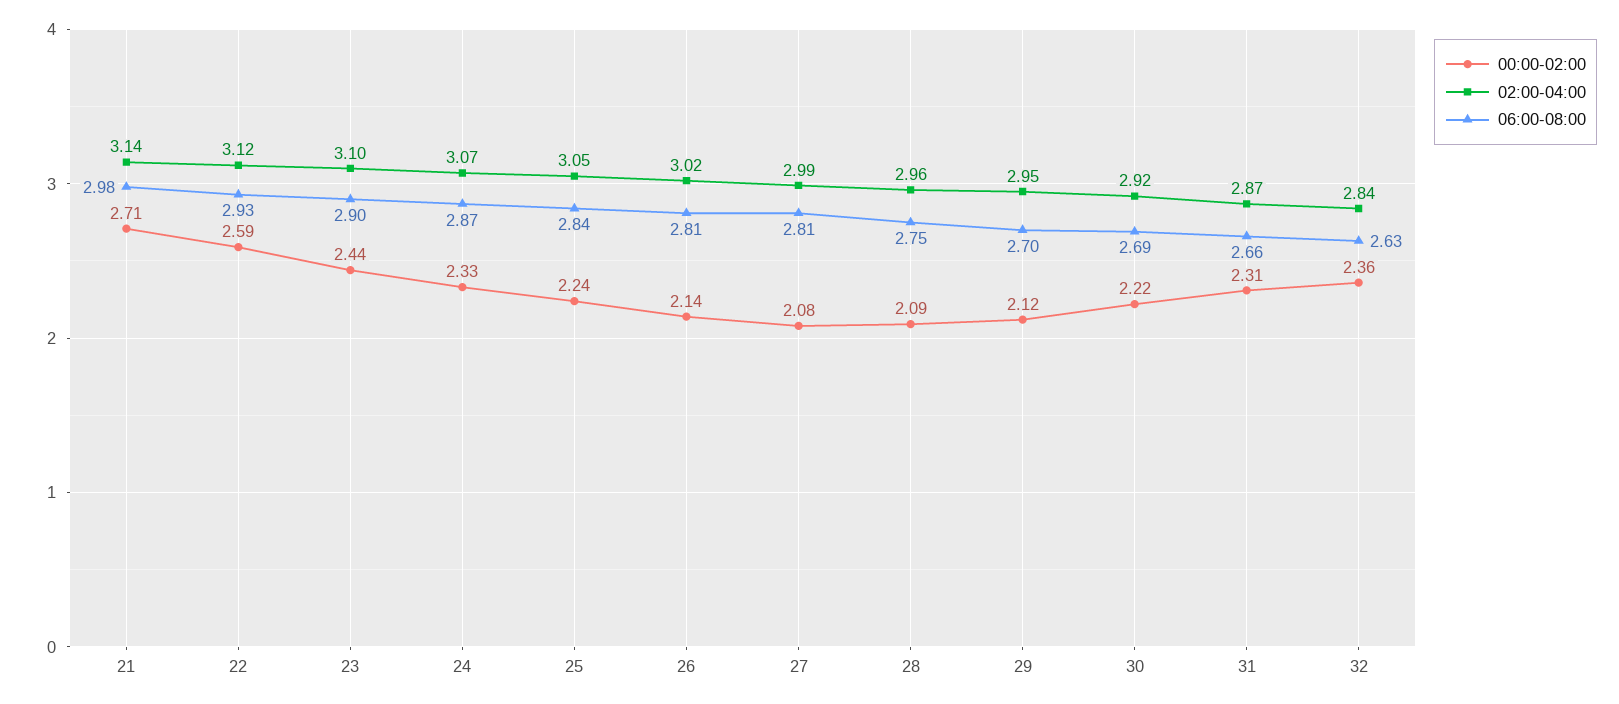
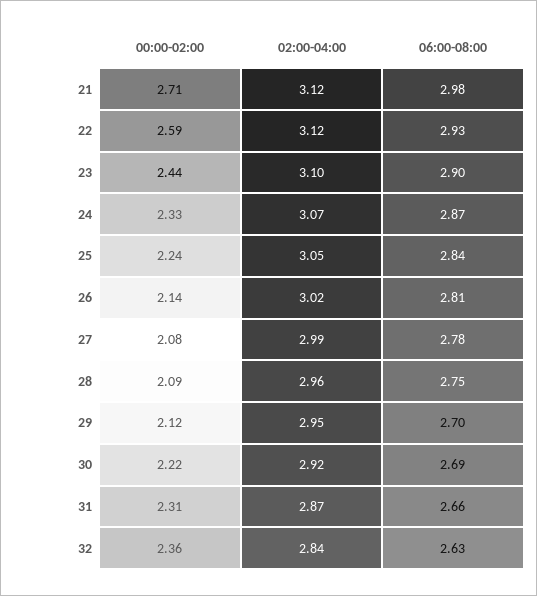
02:00-04:00, 21: 3.14 -> 3.12
06:00-08:00, 27: 2.81 -> 2.78

